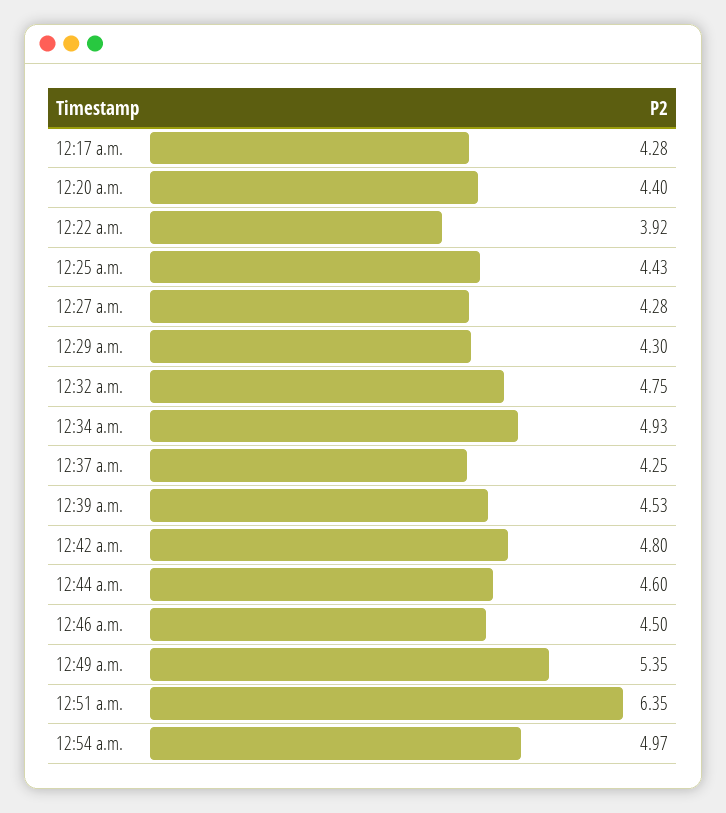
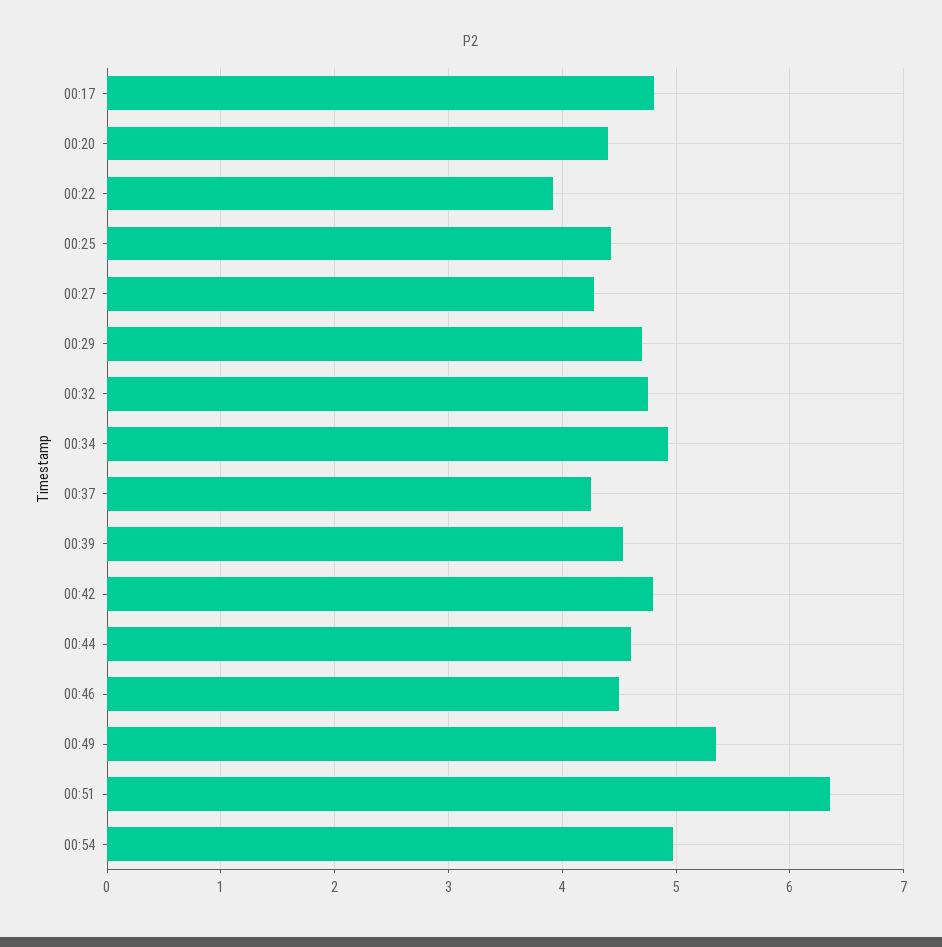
12:17 a.m.: 4.28 -> 4.8
12:29 a.m.: 4.3 -> 4.7

